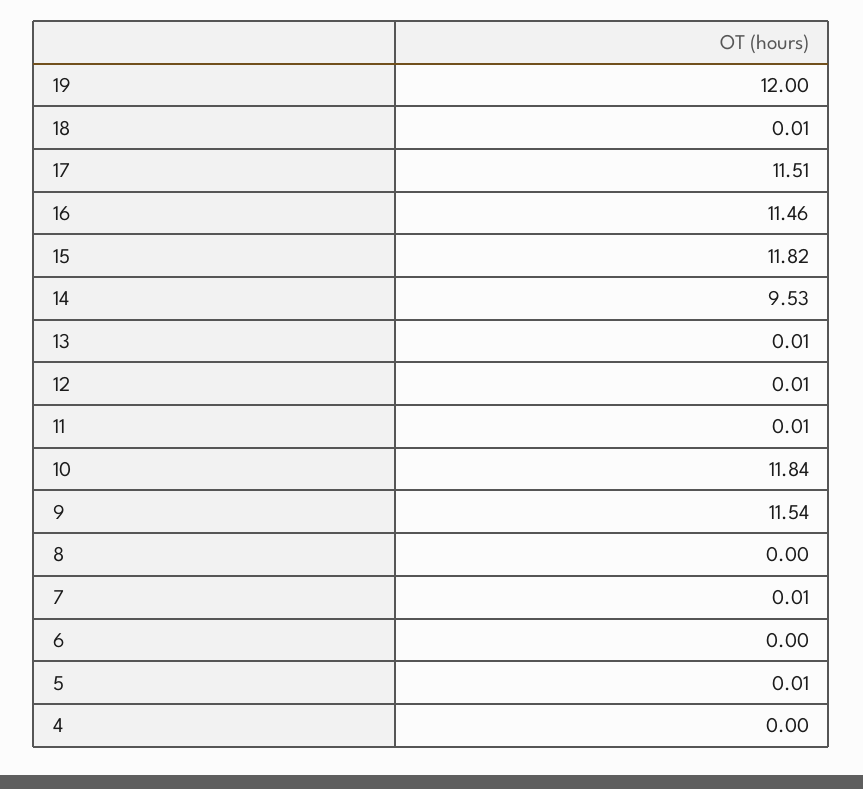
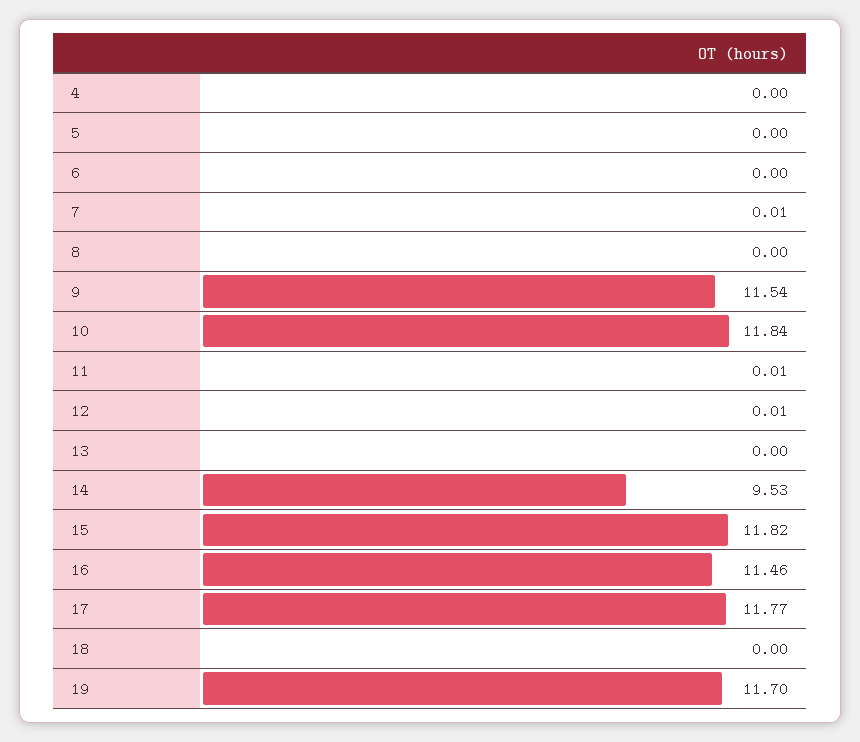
19: 12 -> 11.7
18: 0.01 -> 0
17: 11.51 -> 11.77
13: 0.01 -> 0
5: 0.01 -> 0

